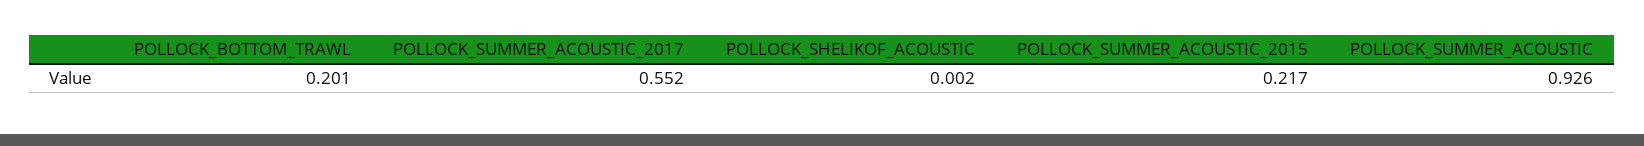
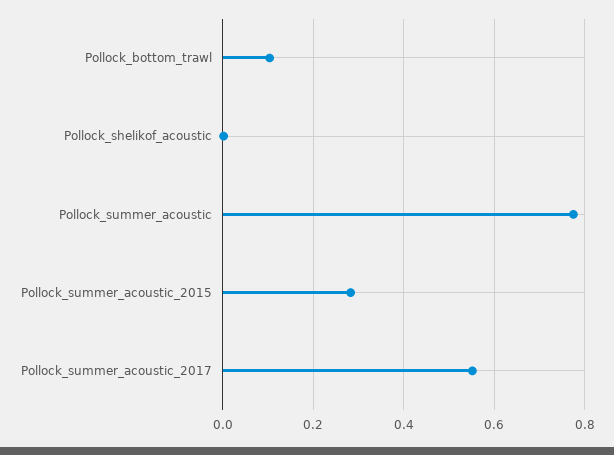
POLLOCK_BOTTOM_TRAWL: 0.201 -> 0.1
POLLOCK_SUMMER_ACOUSTIC_2015: 0.217 -> 0.28
POLLOCK_SUMMER_ACOUSTIC: 0.926 -> 0.78

